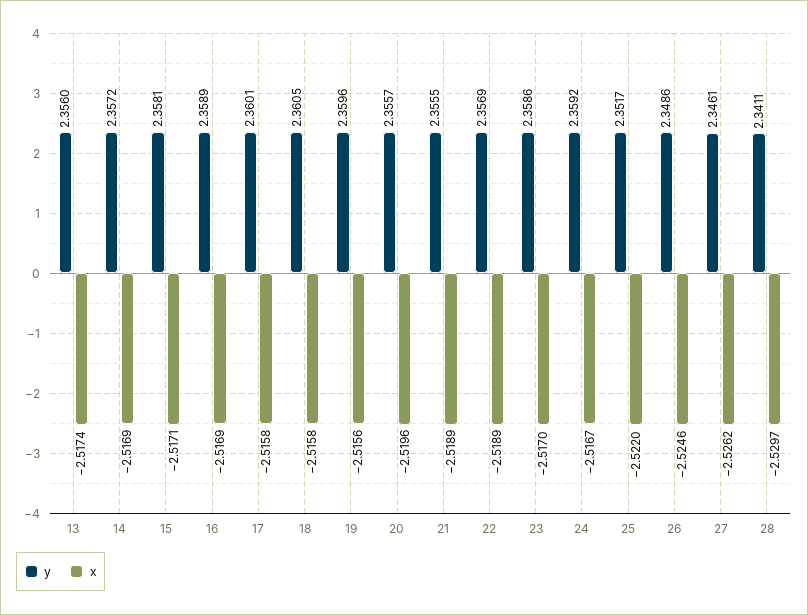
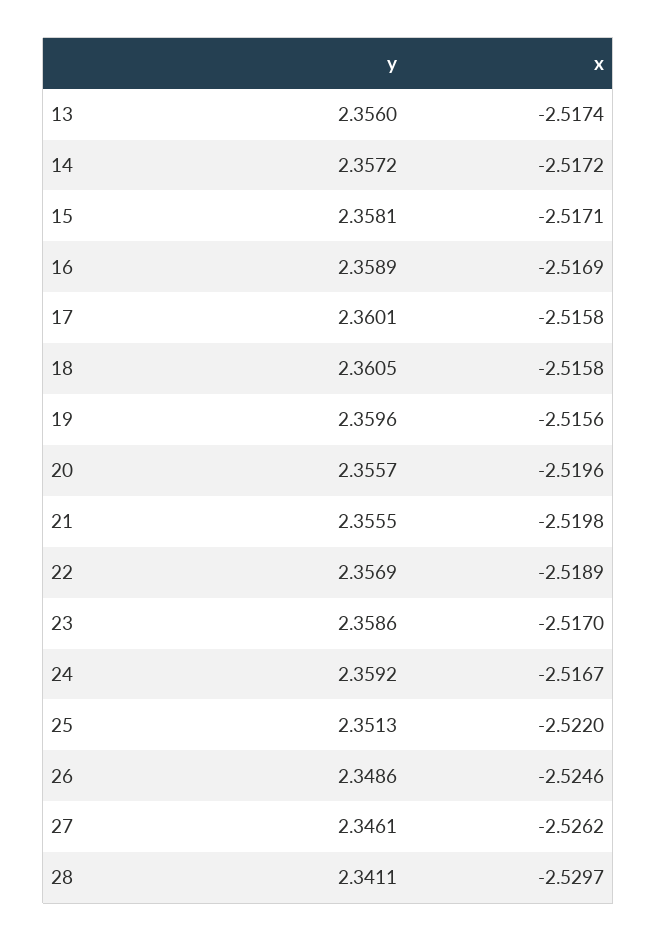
x, 14: -2.5169 -> -2.5172
x, 21: -2.5189 -> -2.5198
y, 25: 2.3517 -> 2.3513

